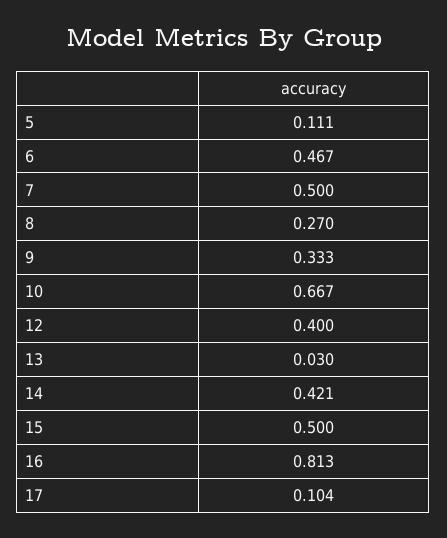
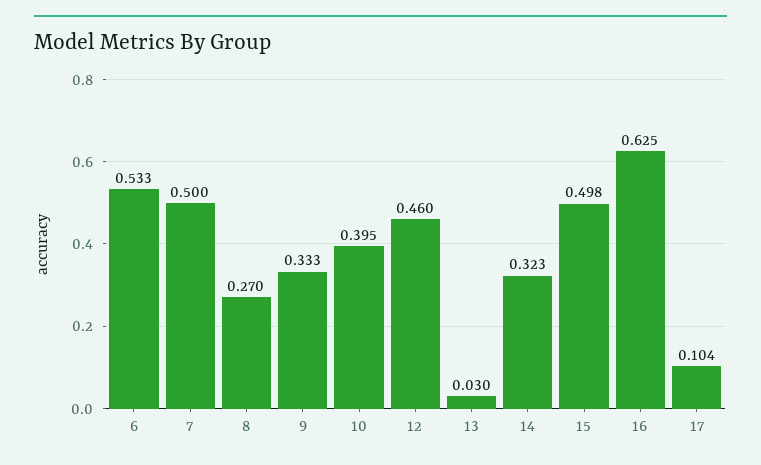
5: 0.111 -> none
6: 0.467 -> 0.533
10: 0.667 -> 0.395
12: 0.4 -> 0.46
14: 0.421 -> 0.323
15: 0.5 -> 0.498
16: 0.813 -> 0.625

